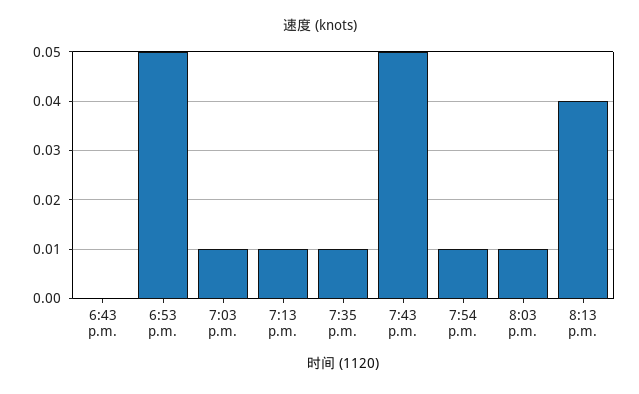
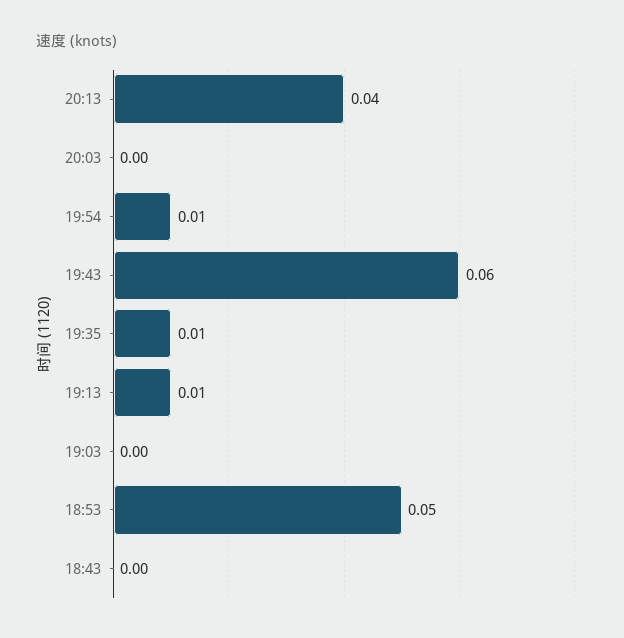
7:03 p.m.: 0.01 -> 0
7:43 p.m.: 0.05 -> 0.06
8:03 p.m.: 0.01 -> 0

